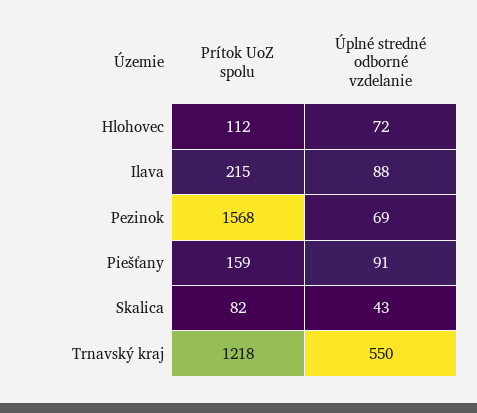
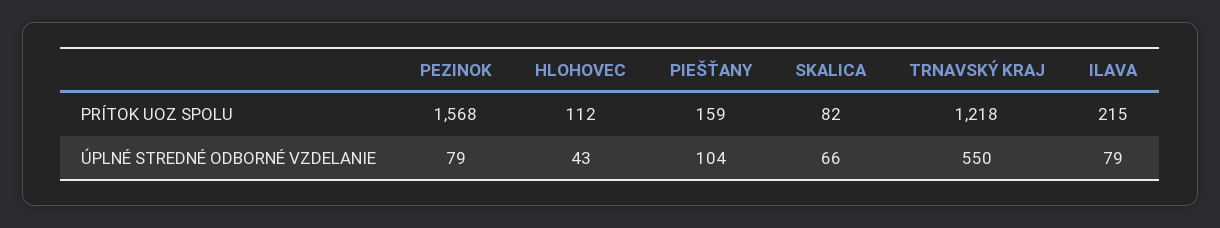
Úplné stredné odborné vzdelanie, Hlohovec: 72 -> 43
Úplné stredné odborné vzdelanie, Ilava: 88 -> 79
Úplné stredné odborné vzdelanie, Pezinok: 69 -> 79
Úplné stredné odborné vzdelanie, Piešťany: 91 -> 104
Úplné stredné odborné vzdelanie, Skalica: 43 -> 66

